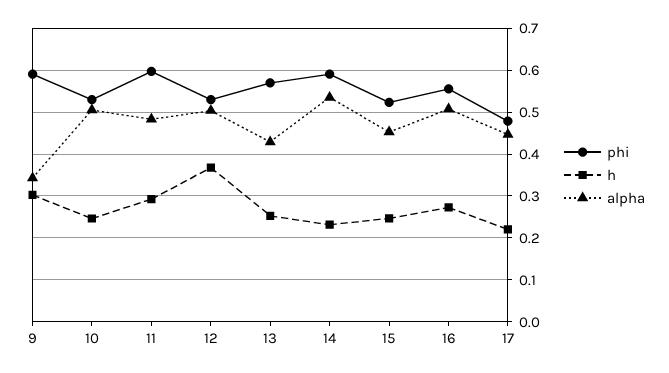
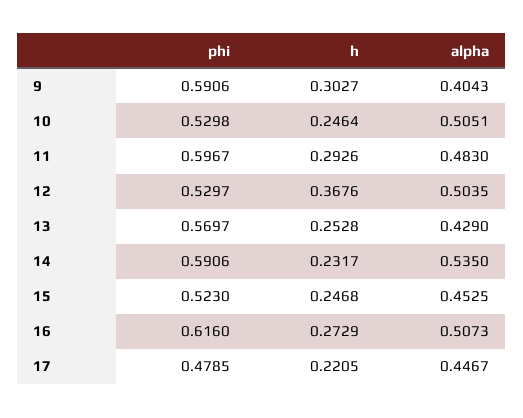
alpha, 9: 0.34 -> 0.4043
phi, 16: 0.56 -> 0.616

